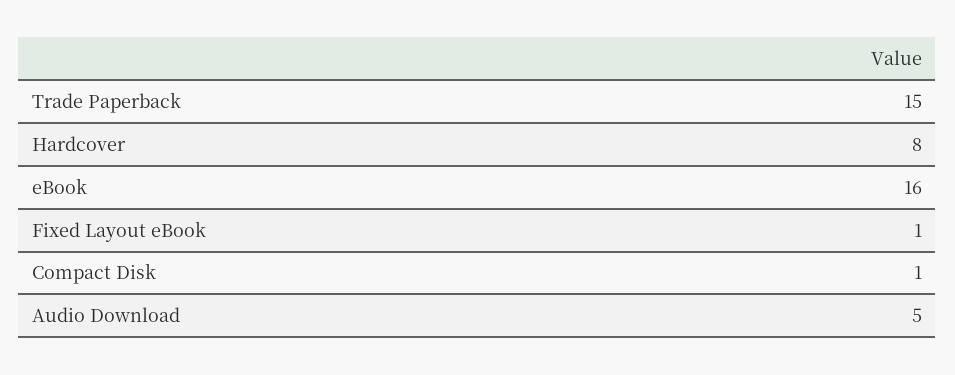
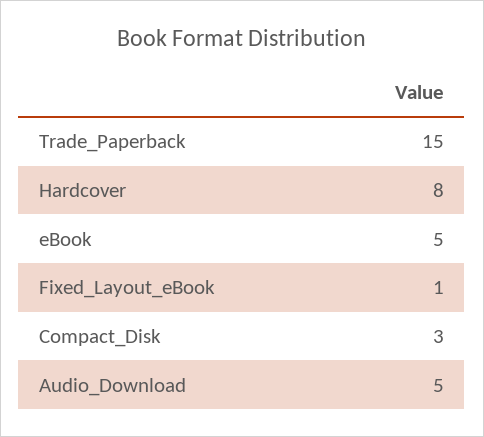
eBook: 16 -> 5
Compact Disk: 1 -> 3

